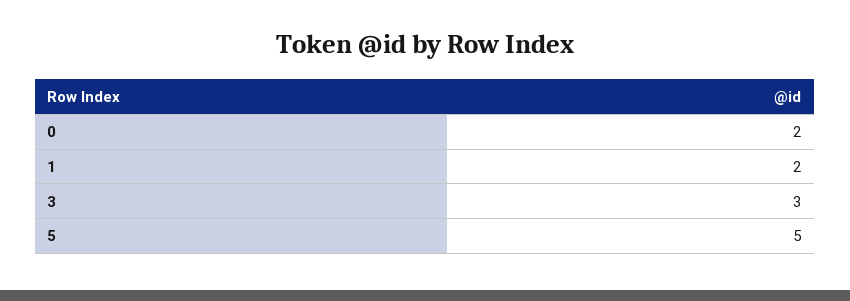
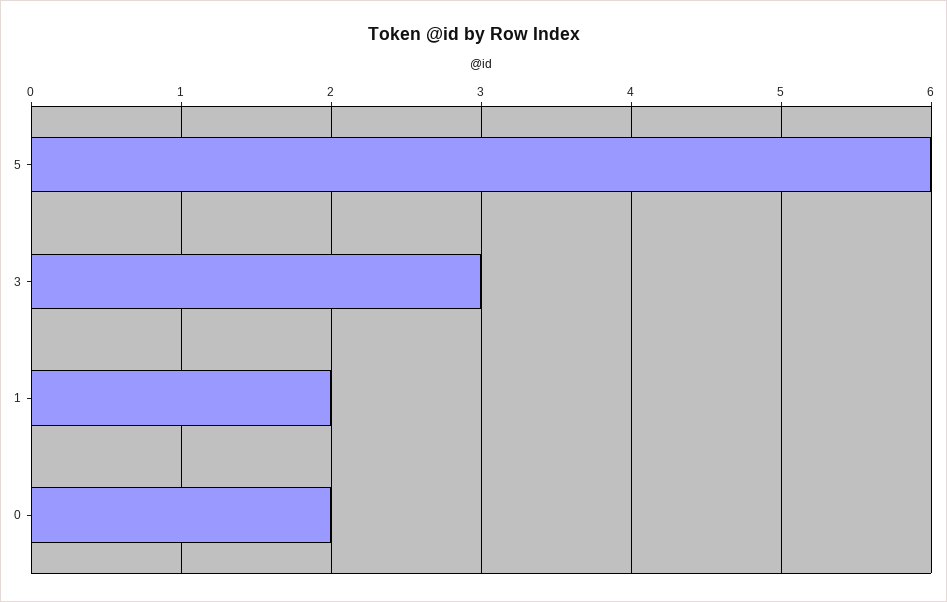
5: 5 -> 6

